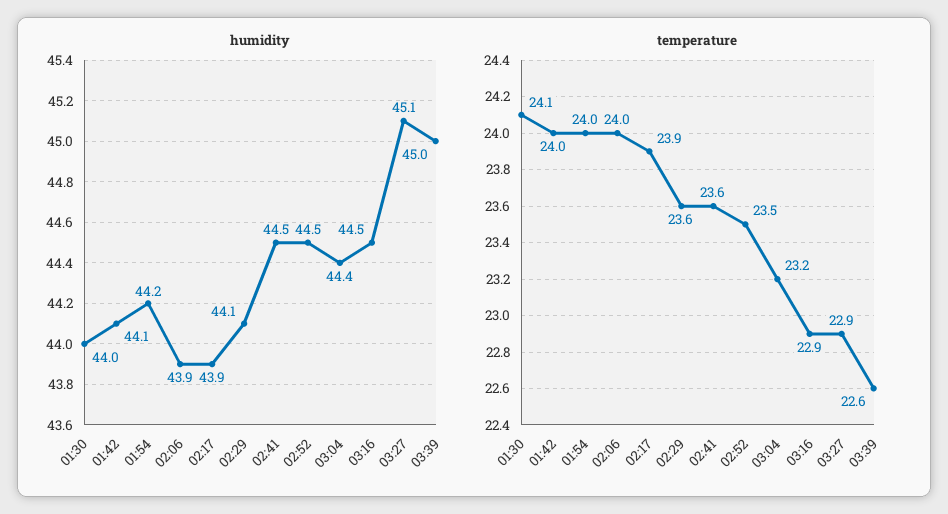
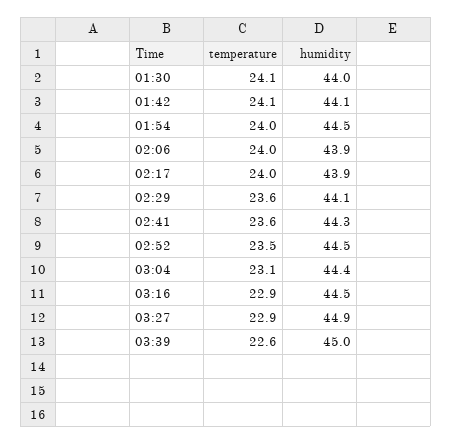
humidity, 01:54: 44.2 -> 44.5
humidity, 02:41: 44.5 -> 44.3
humidity, 03:27: 45.1 -> 44.9
temperature, 01:42: 24 -> 24.1
temperature, 02:17: 23.9 -> 24
temperature, 03:04: 23.2 -> 23.1

